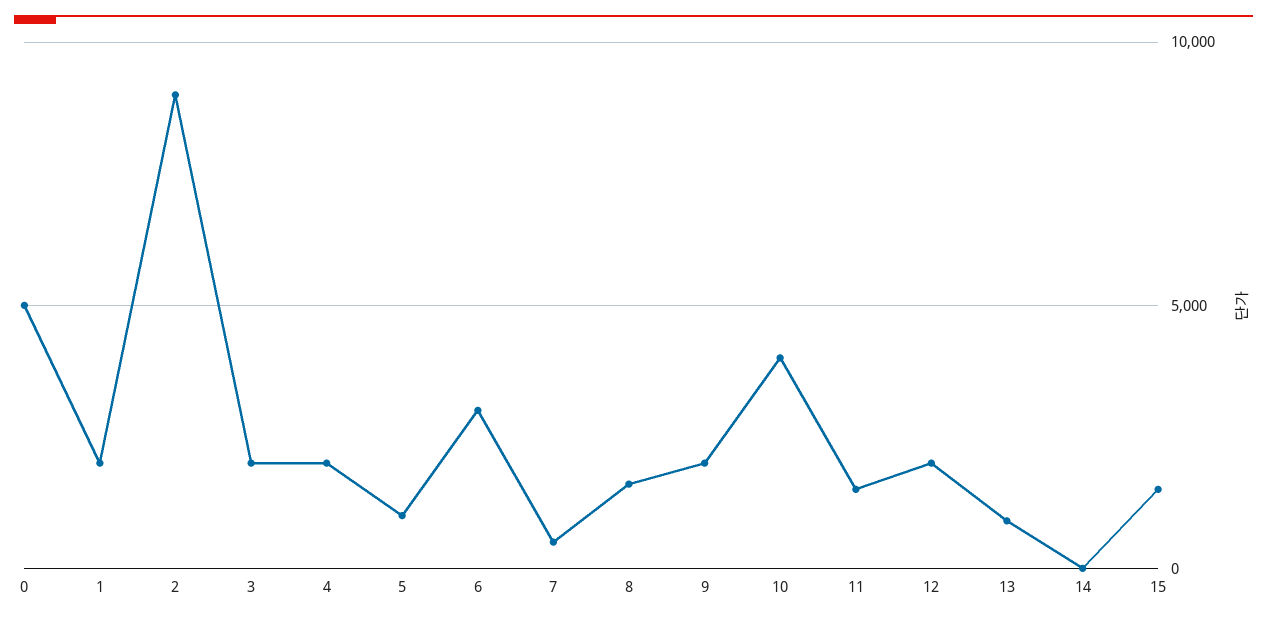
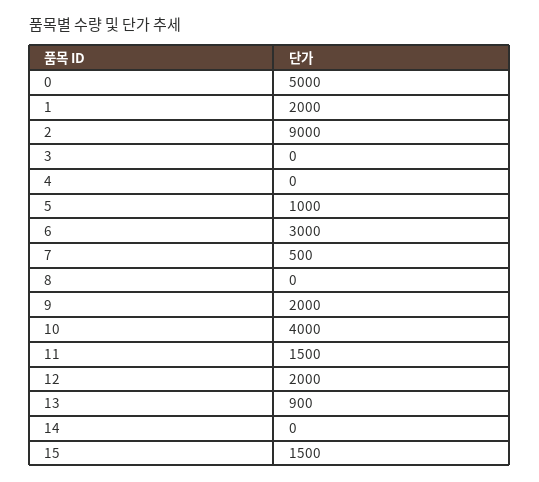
3: 2000 -> 0
4: 2000 -> 0
8: 1500 -> 0

